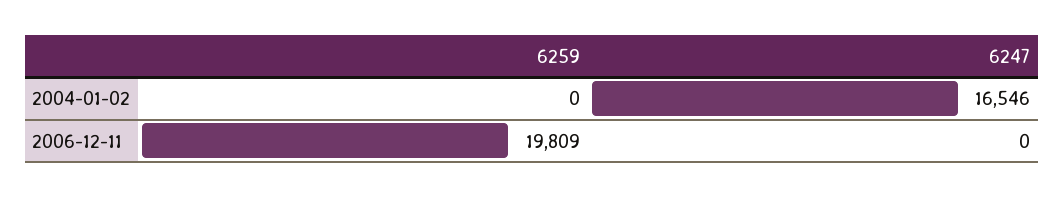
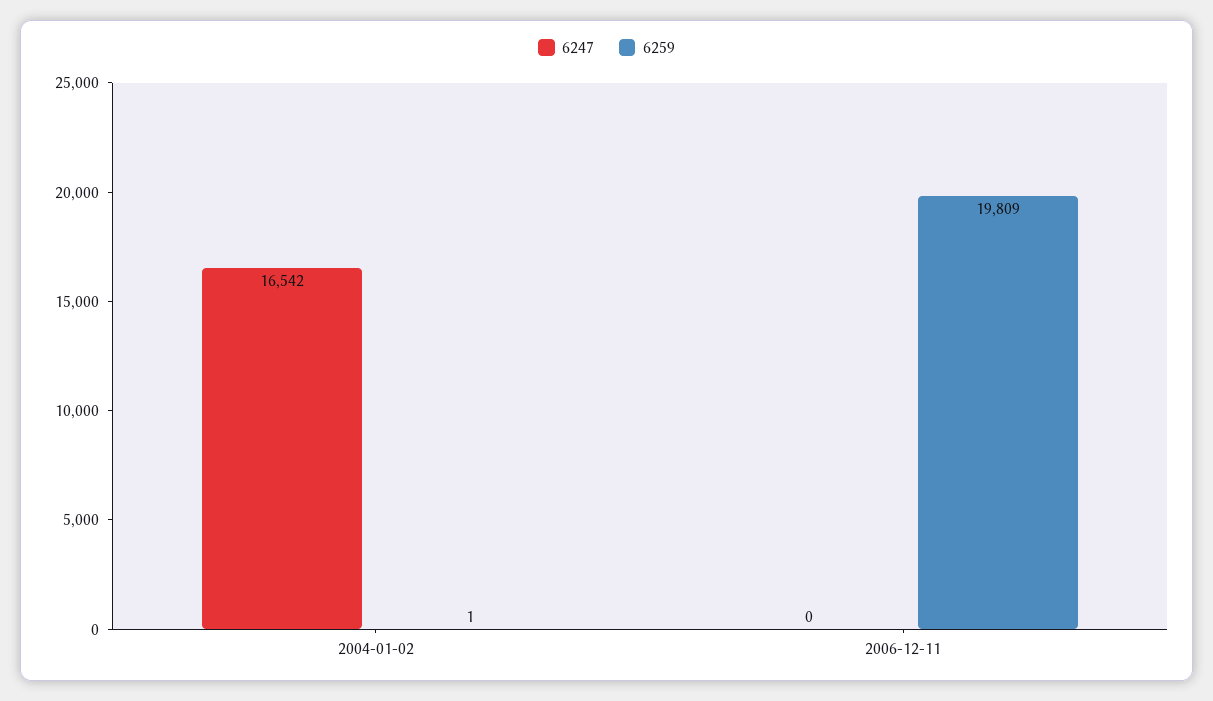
6259, 2004-01-02: 0 -> 1
6247, 2004-01-02: 16546 -> 16542

